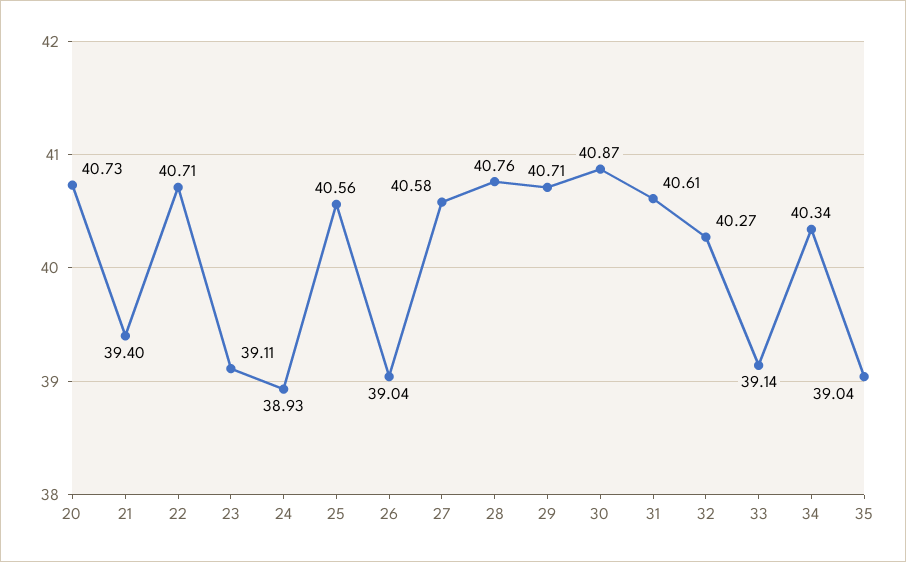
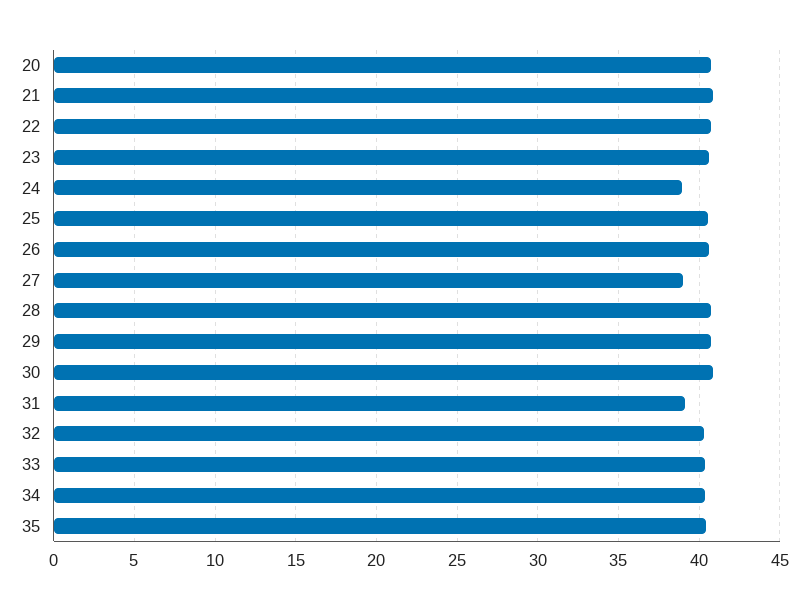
21: 39.4 -> 41
23: 39.11 -> 40.5
26: 39.04 -> 40.5
27: 40.58 -> 39
31: 40.61 -> 39
33: 39.14 -> 40.5
35: 39.04 -> 40.5

